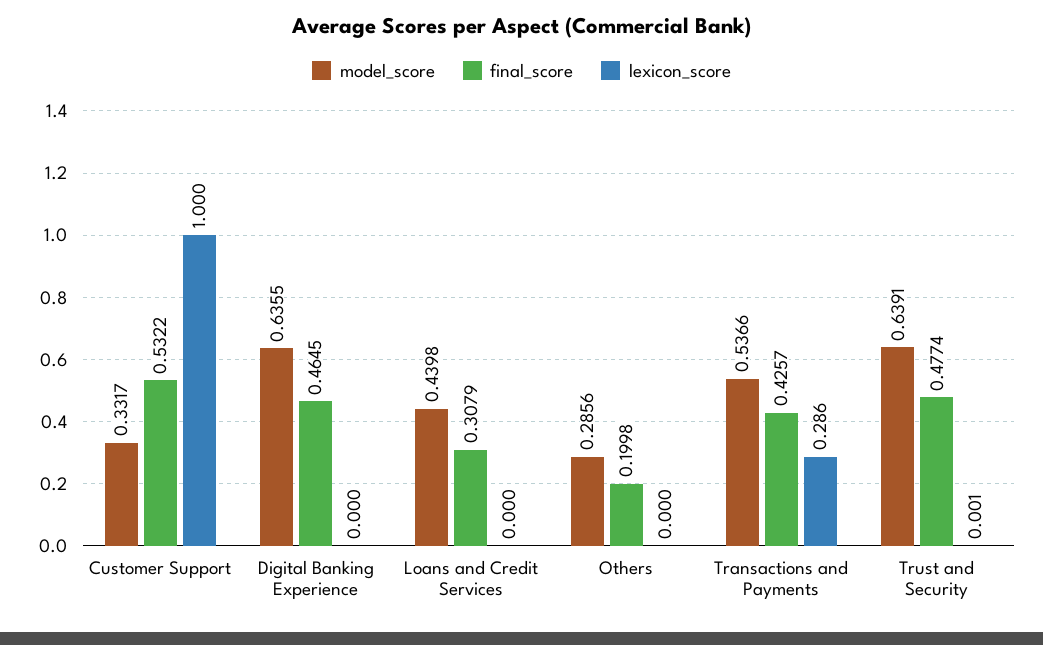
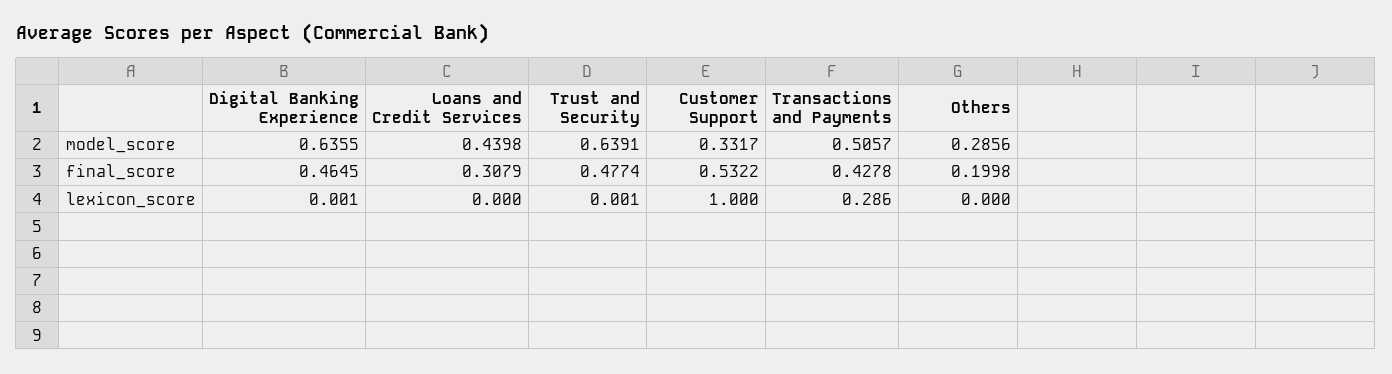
lexicon_score, Digital Banking Experience: 0 -> 0.001
model_score, Transactions and Payments: 0.5366 -> 0.5057
final_score, Transactions and Payments: 0.4257 -> 0.4278

